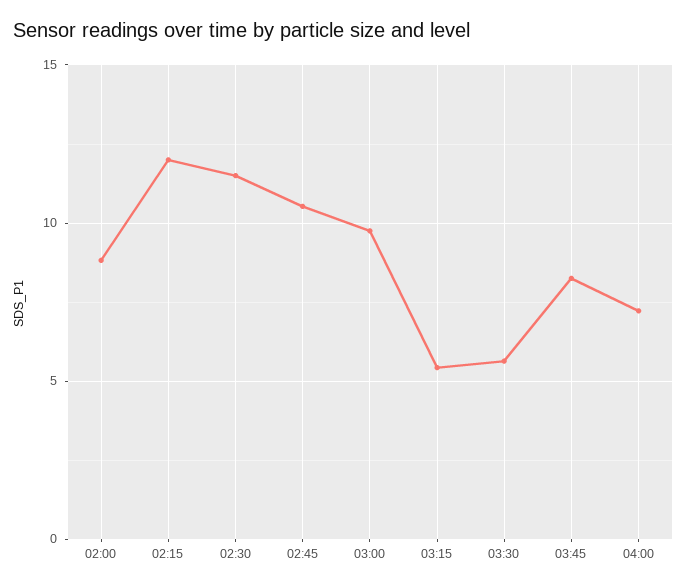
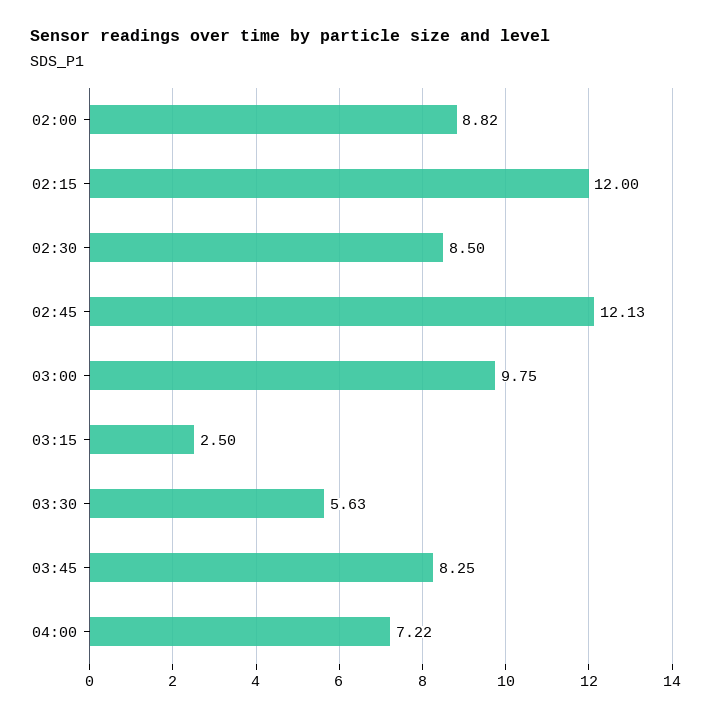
02:30: 11.5 -> 8.5
02:45: 10.5 -> 12.13
03:15: 5.5 -> 2.5

